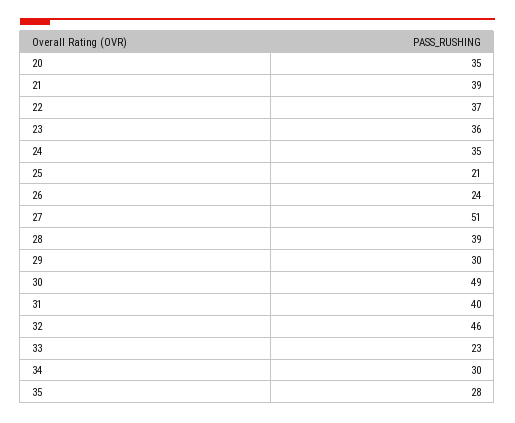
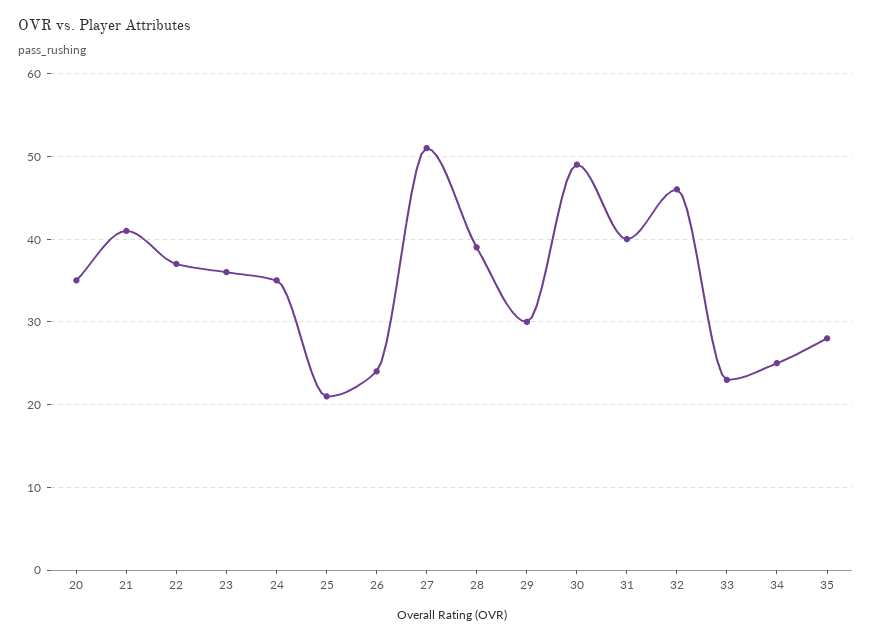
21: 39 -> 41
34: 30 -> 25

